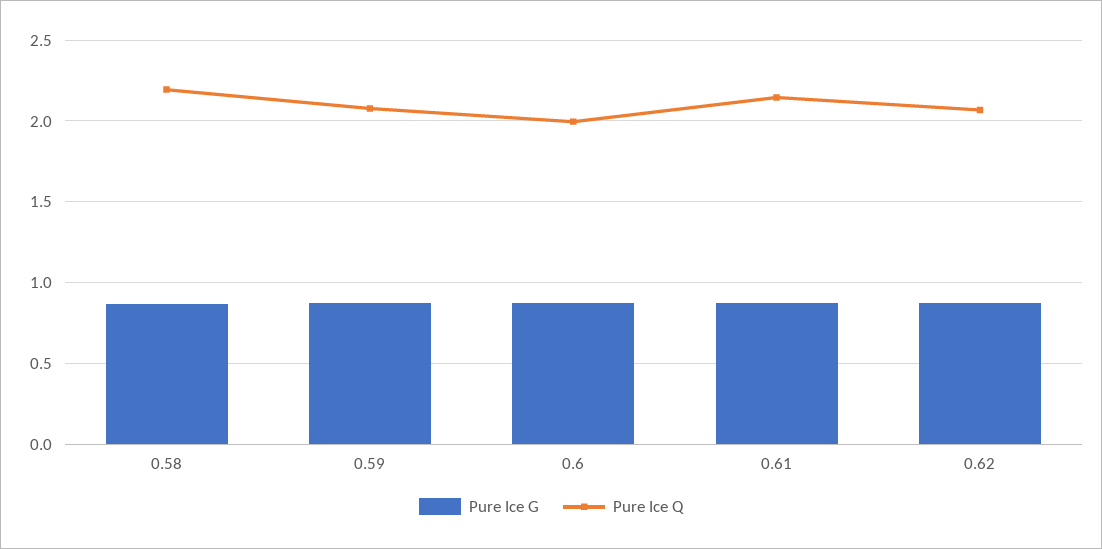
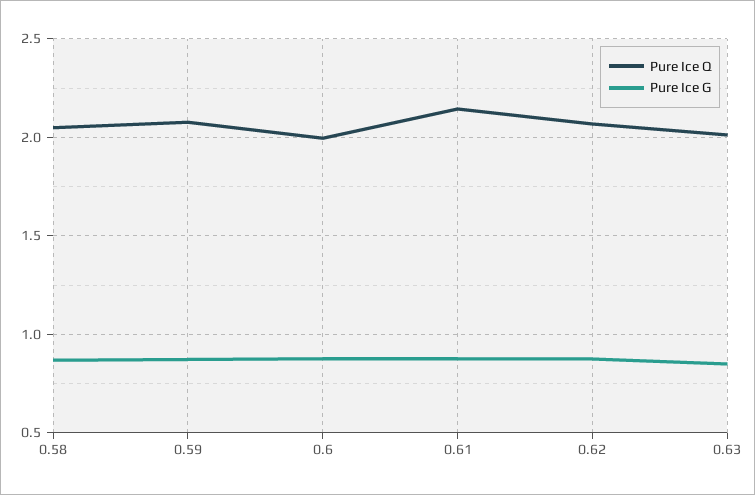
Pure Ice Q, 0.58: 2.2 -> 2.05
Pure Ice Q, 0.63: none -> 2
Pure Ice G, 0.63: none -> 0.85

